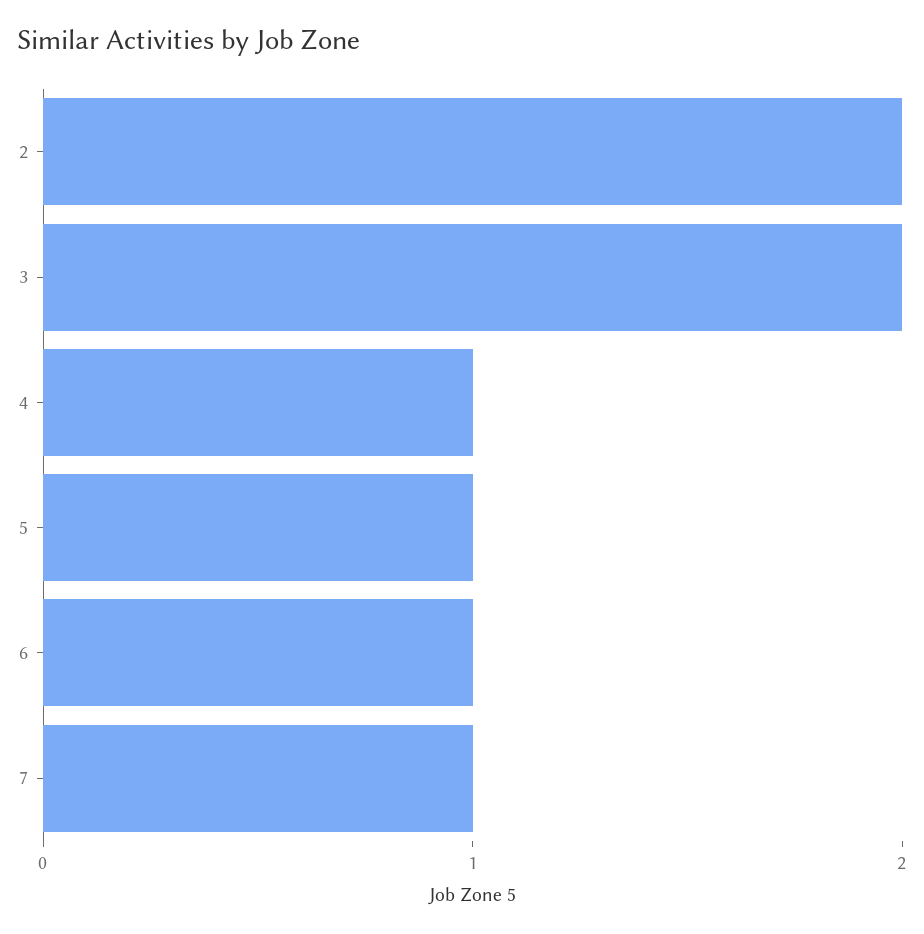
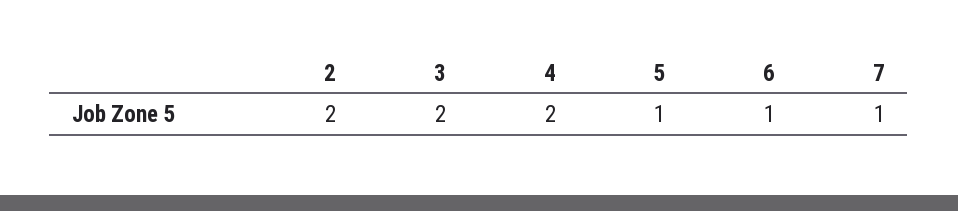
4: 1 -> 2

